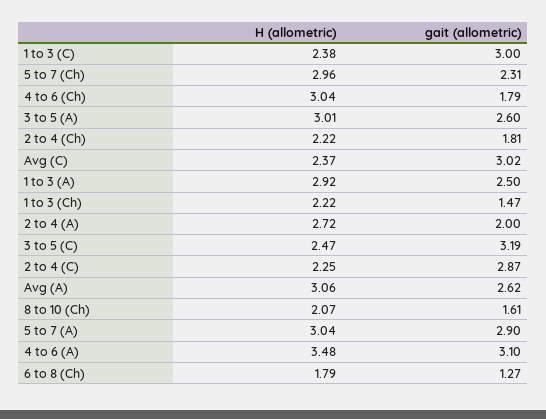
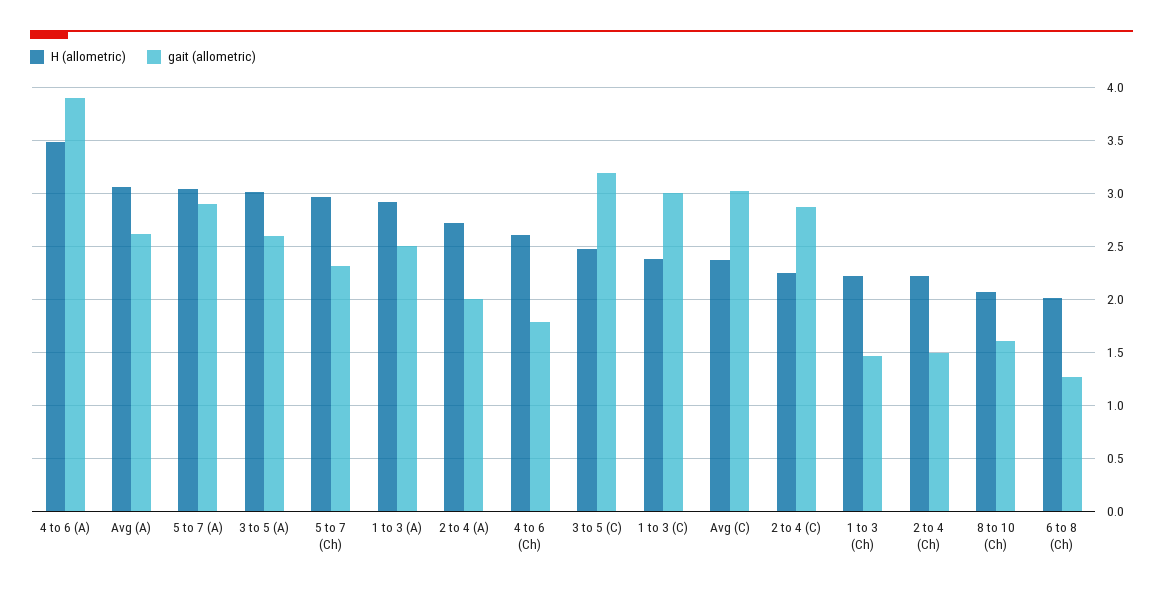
H (allometric), 4 to 6 (Ch): 3.04 -> 2.6
gait (allometric), 2 to 4 (Ch): 1.81 -> 1.5
gait (allometric), 4 to 6 (A): 3.1 -> 3.9
H (allometric), 6 to 8 (Ch): 1.79 -> 2

